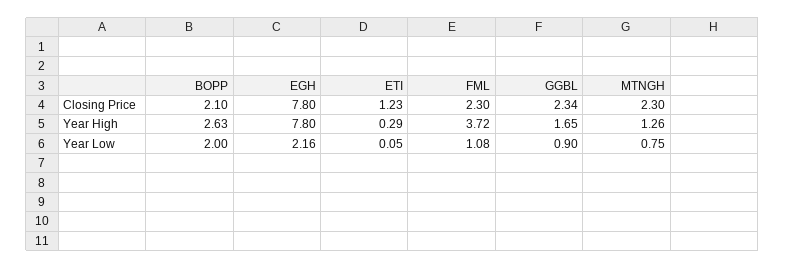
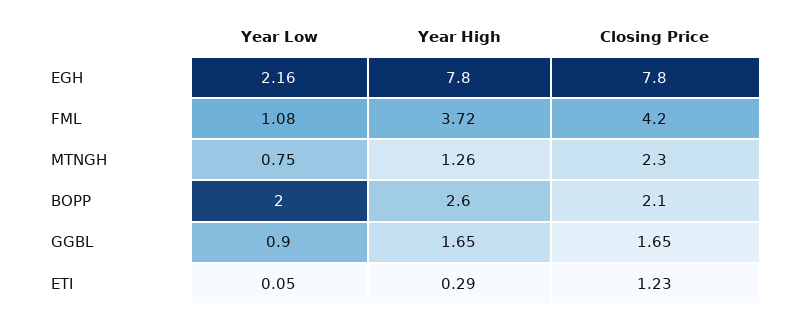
FML, Closing Price: 2.3 -> 4.2
GGBL, Closing Price: 2.34 -> 1.65
BOPP, Year High: 2.63 -> 2.6

